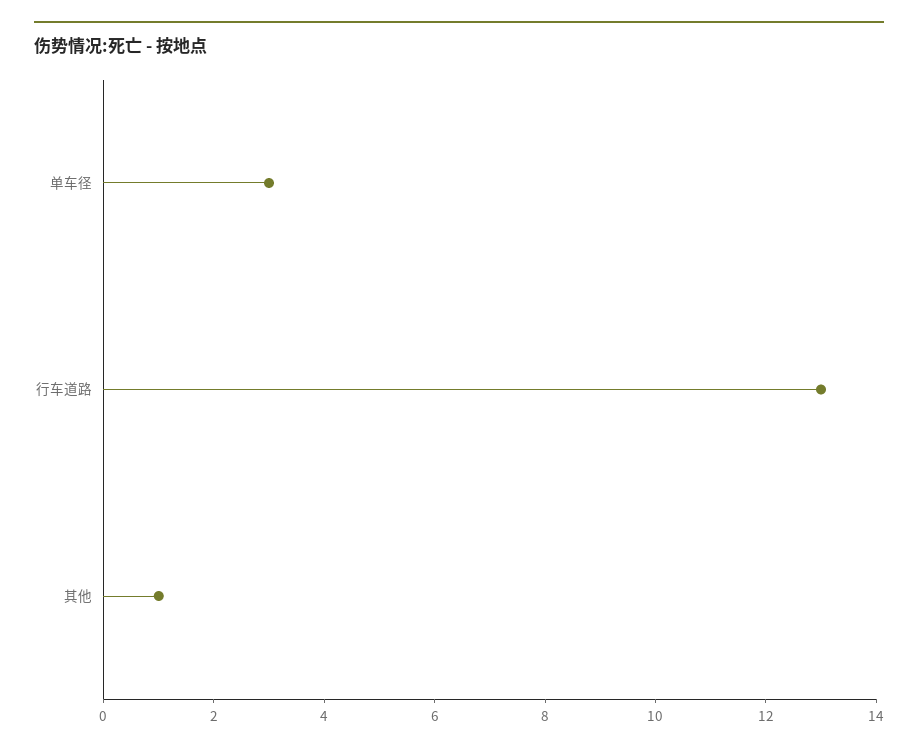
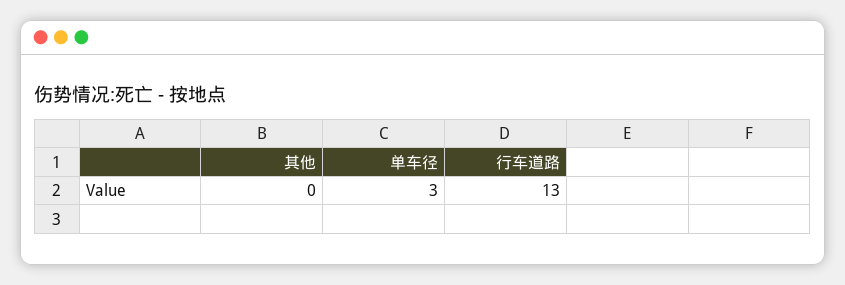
其他: 1 -> 0

